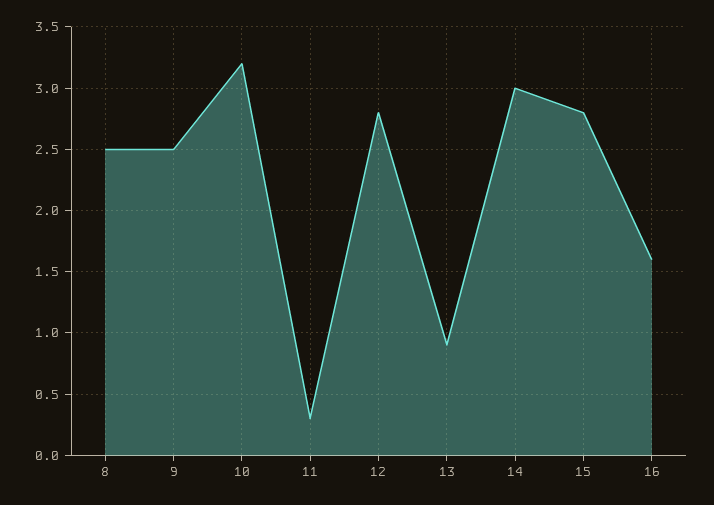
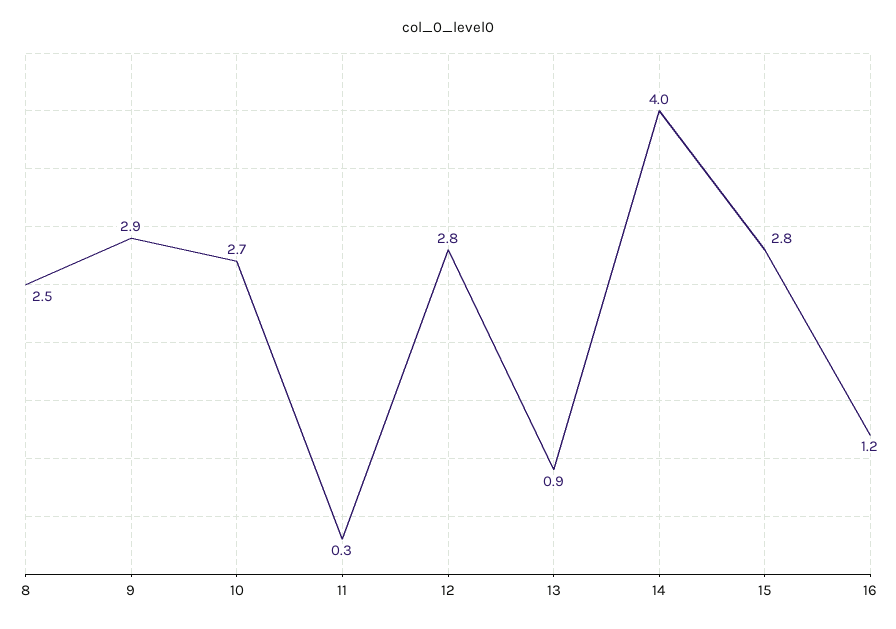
9: 2.5 -> 2.9
10: 3.2 -> 2.7
14: 3 -> 4
16: 1.6 -> 1.2

